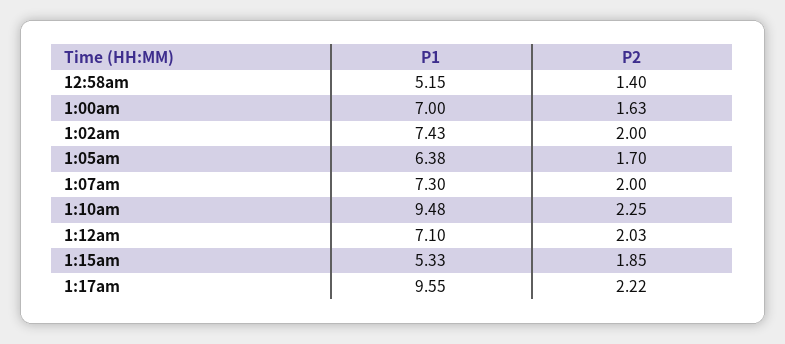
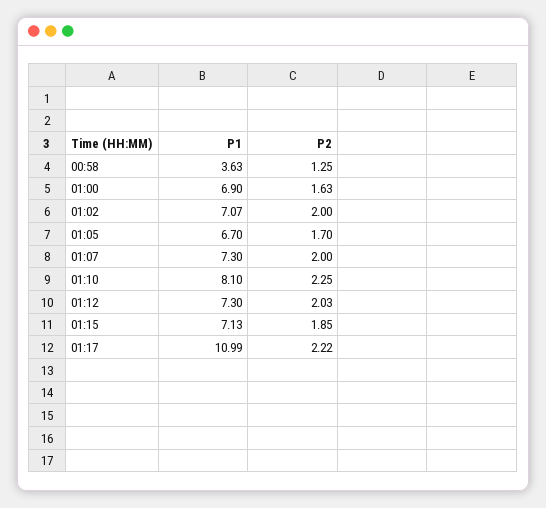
P1, 12:58am: 5.15 -> 3.63
P2, 12:58am: 1.4 -> 1.25
P1, 1:00am: 7 -> 6.9
P1, 1:02am: 7.43 -> 7.07
P1, 1:05am: 6.38 -> 6.7
P1, 1:10am: 9.48 -> 8.1
P1, 1:12am: 7.1 -> 7.3
P1, 1:15am: 5.33 -> 7.13
P1, 1:17am: 9.55 -> 10.99

